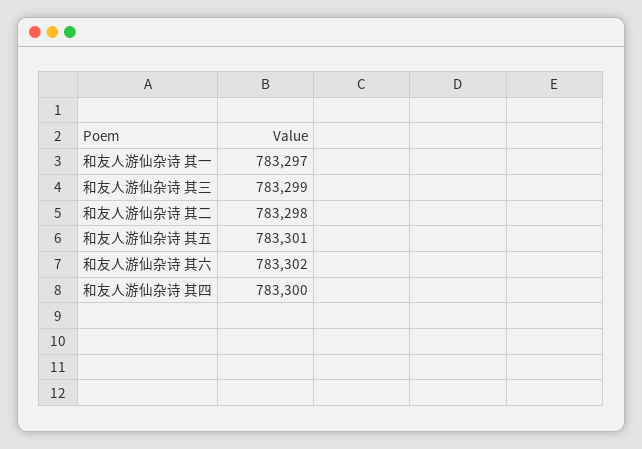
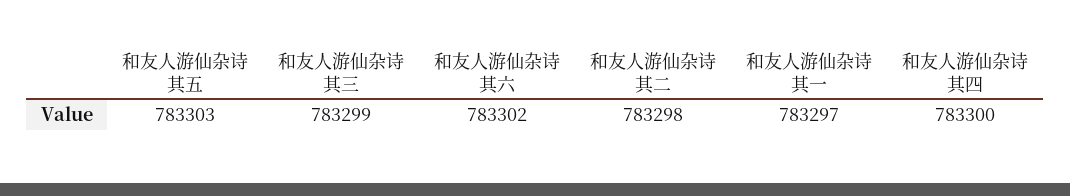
和友人游仙杂诗 其五: 783301 -> 783303

